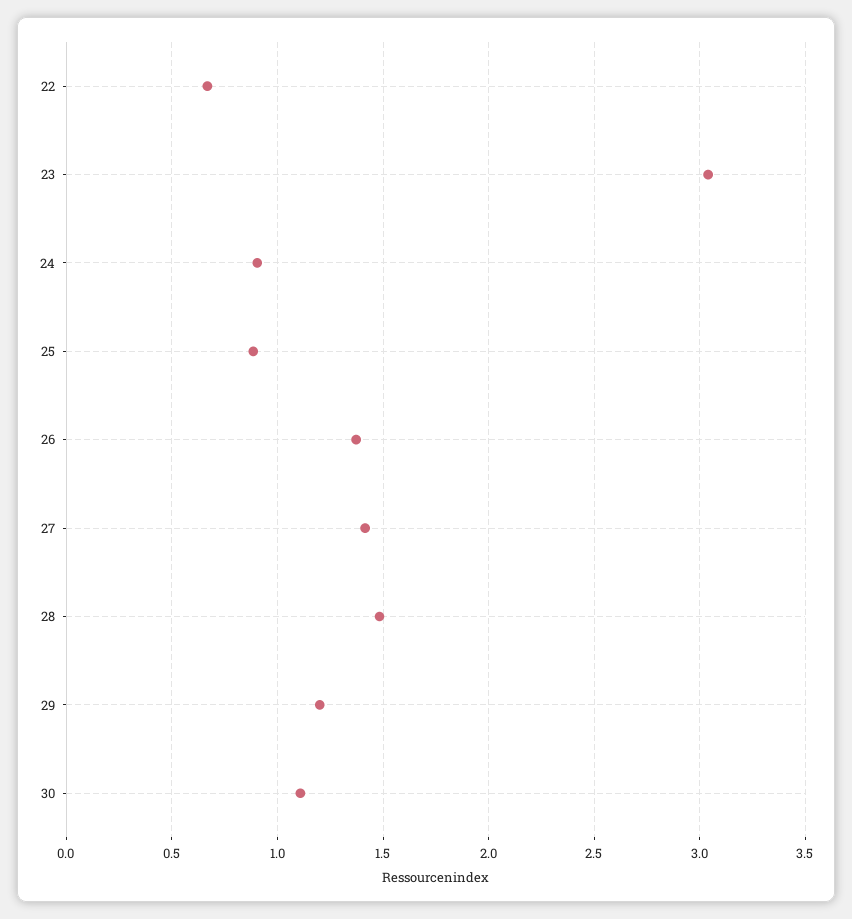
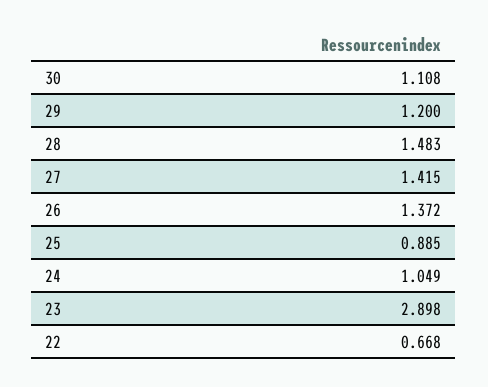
23: 3.05 -> 2.898
24: 0.9 -> 1.049

